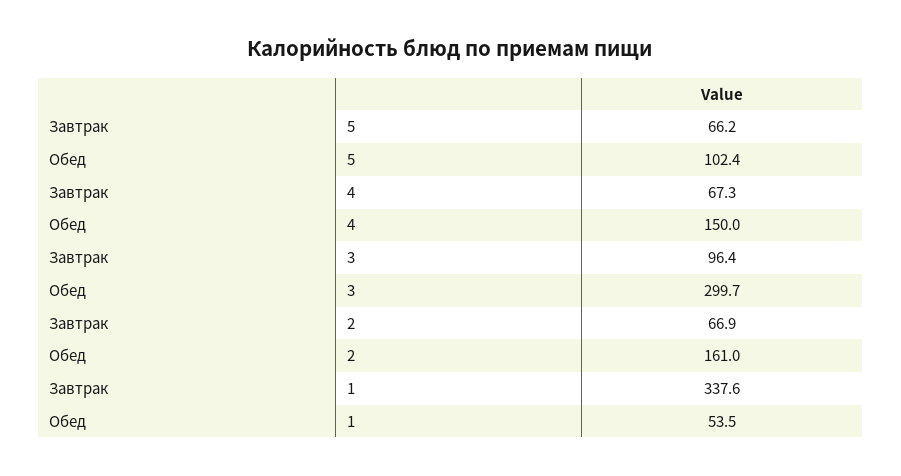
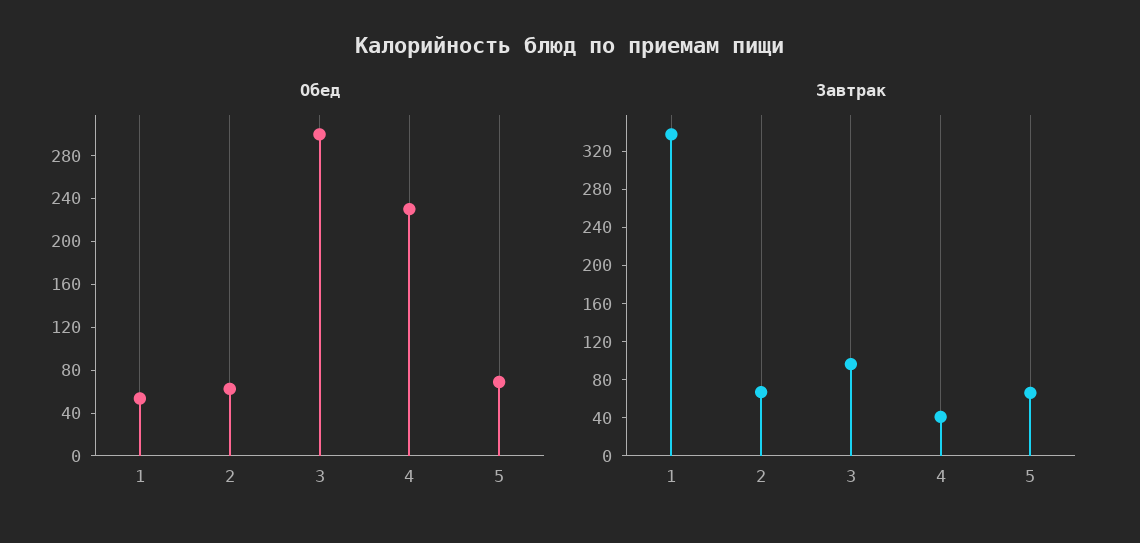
Обед, 5: 102.4 -> 70
Завтрак, 4: 67.3 -> 40
Обед, 4: 150 -> 230
Обед, 2: 161 -> 60

